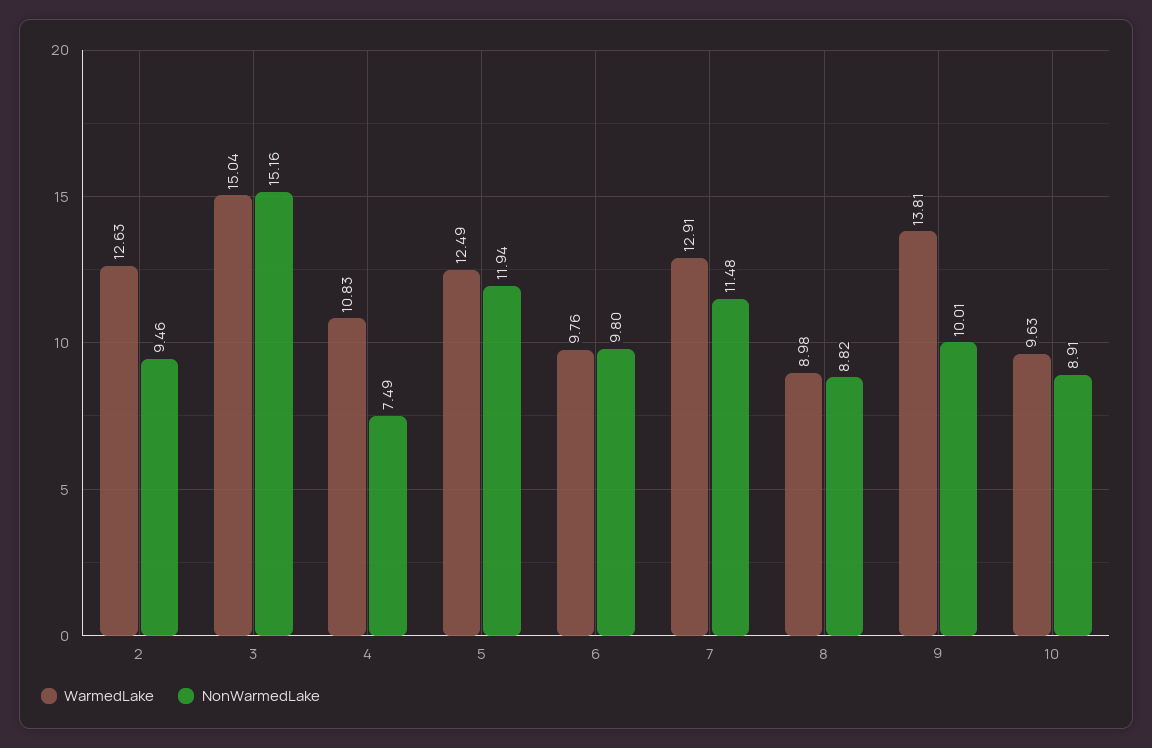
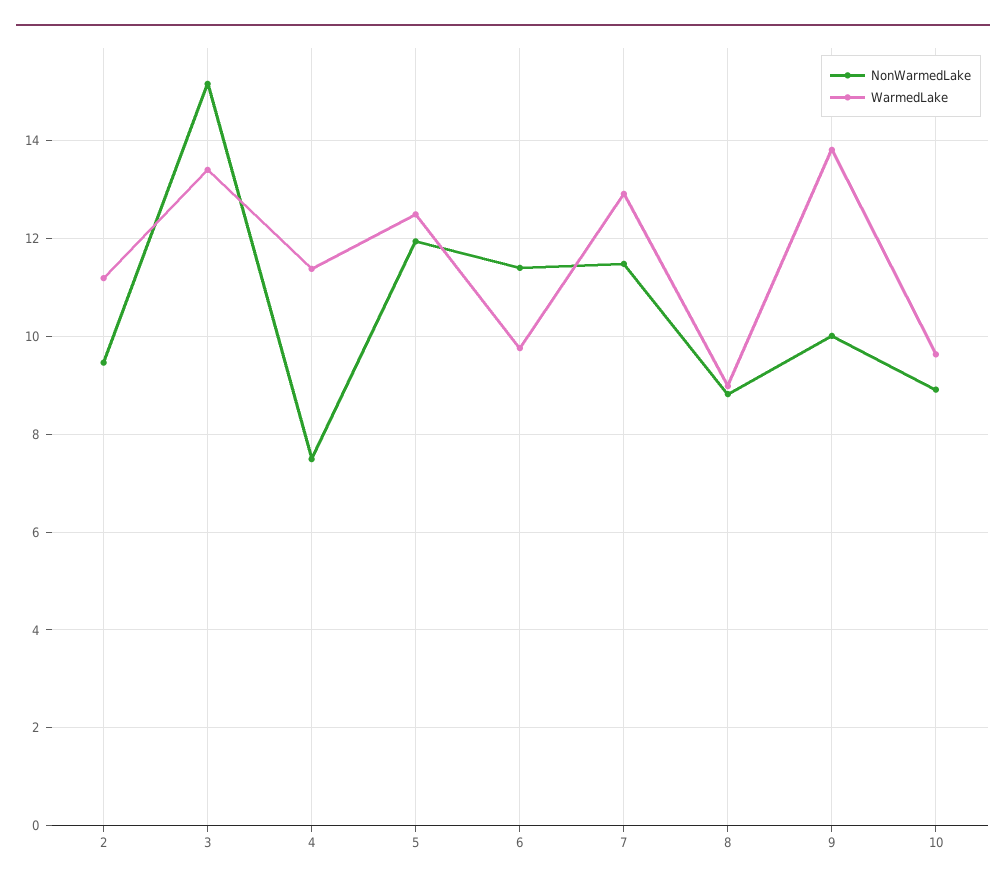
WarmedLake, 2: 12.63 -> 11.2
WarmedLake, 3: 15.04 -> 13.4
WarmedLake, 4: 10.83 -> 11.4
NonWarmedLake, 6: 9.8 -> 11.4

